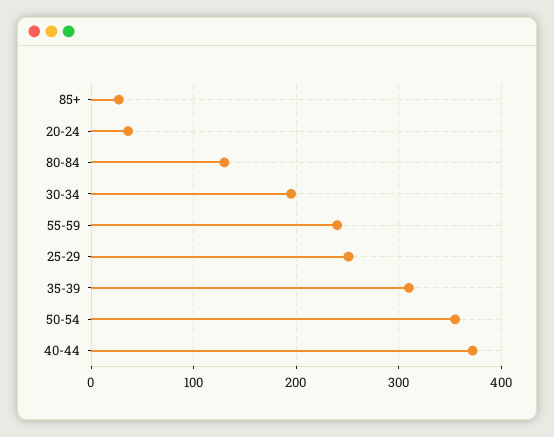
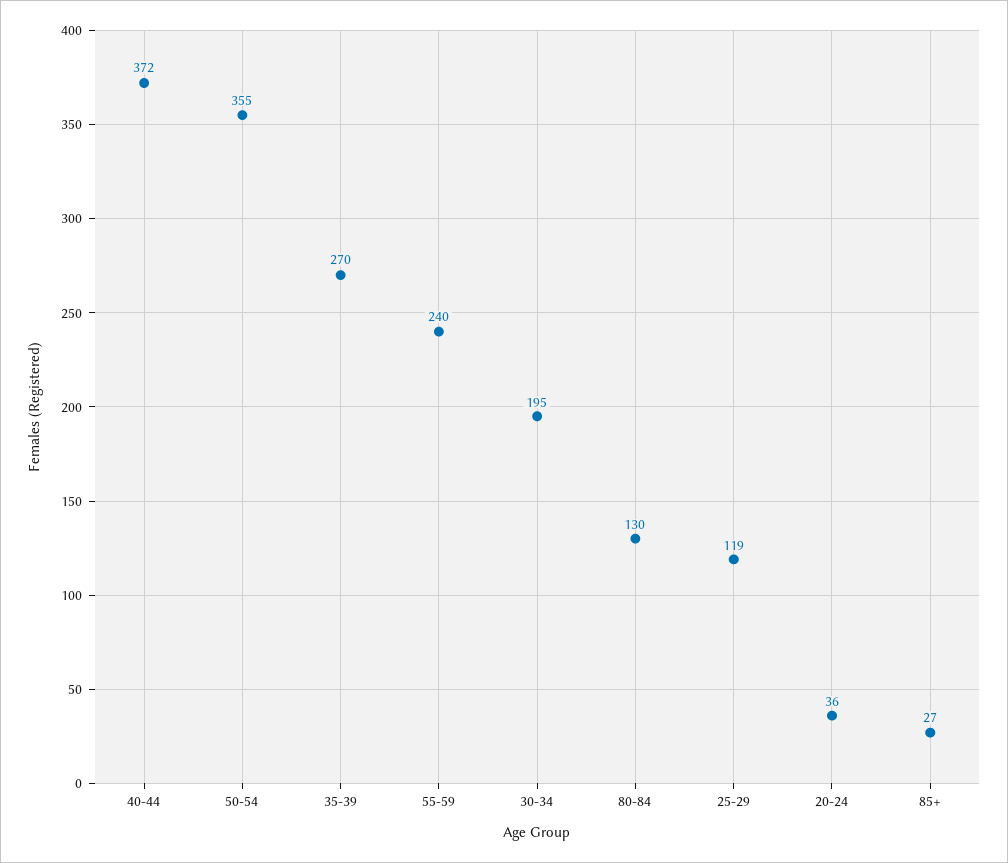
25-29: 250 -> 119
35-39: 310 -> 270

